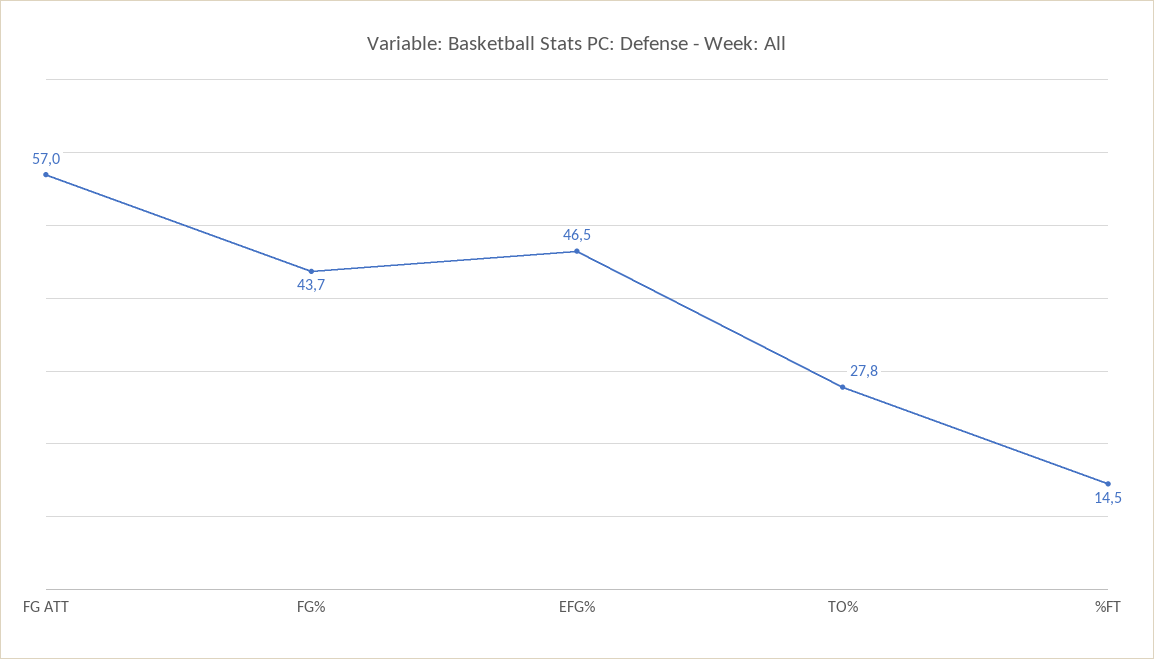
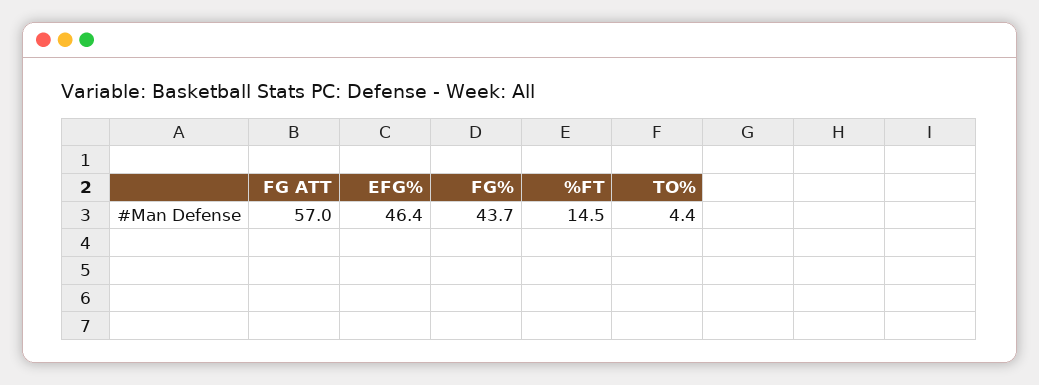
EFG%: 46.5 -> 46.4
TO%: 27.8 -> 4.4

